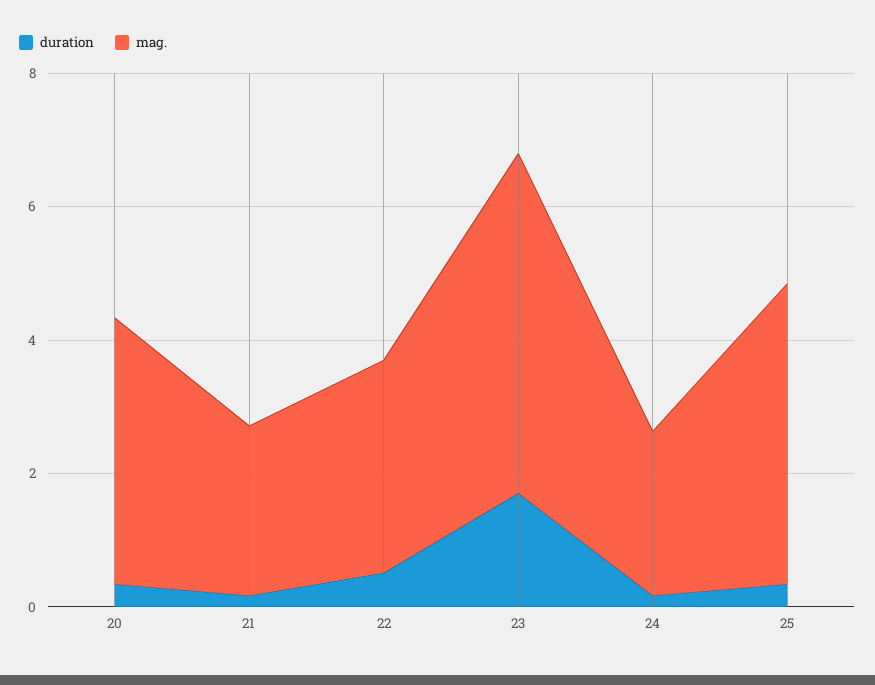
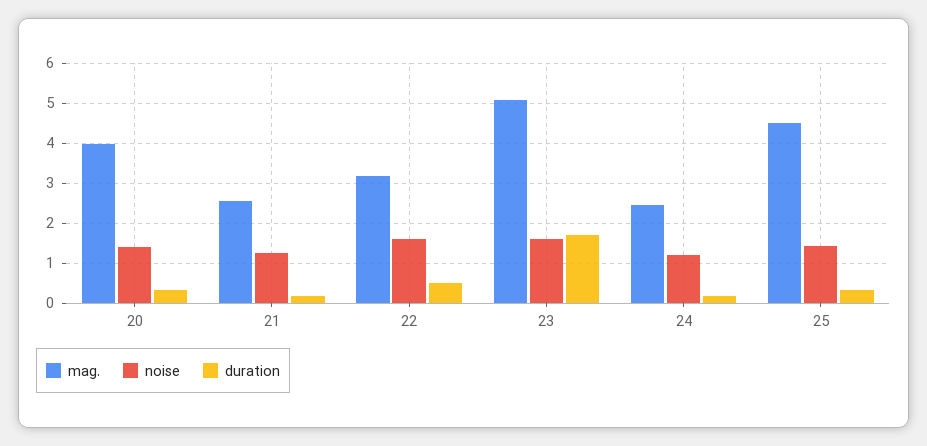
noise, 20: none -> 1.4
noise, 21: none -> 1.2
noise, 22: none -> 1.6
noise, 23: none -> 1.6
noise, 24: none -> 1.2
noise, 25: none -> 1.4

